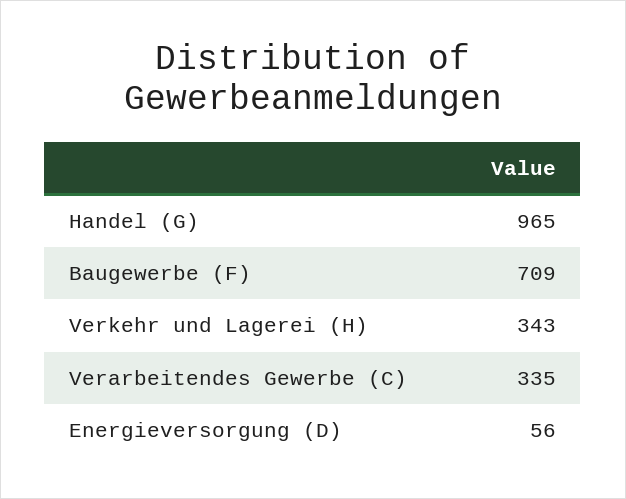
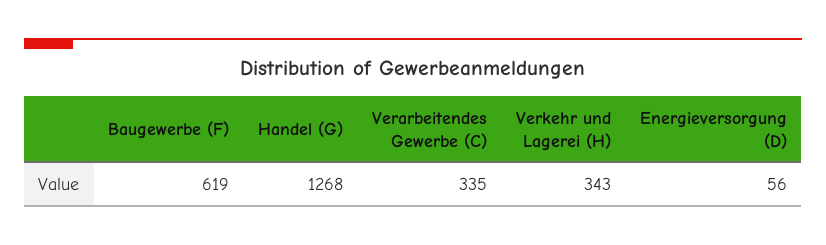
Handel (G): 965 -> 1268
Baugewerbe (F): 709 -> 619

